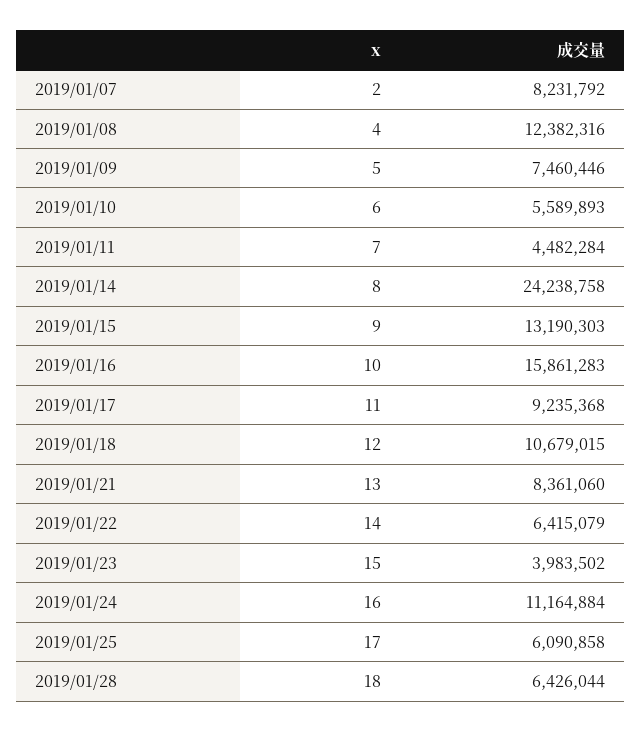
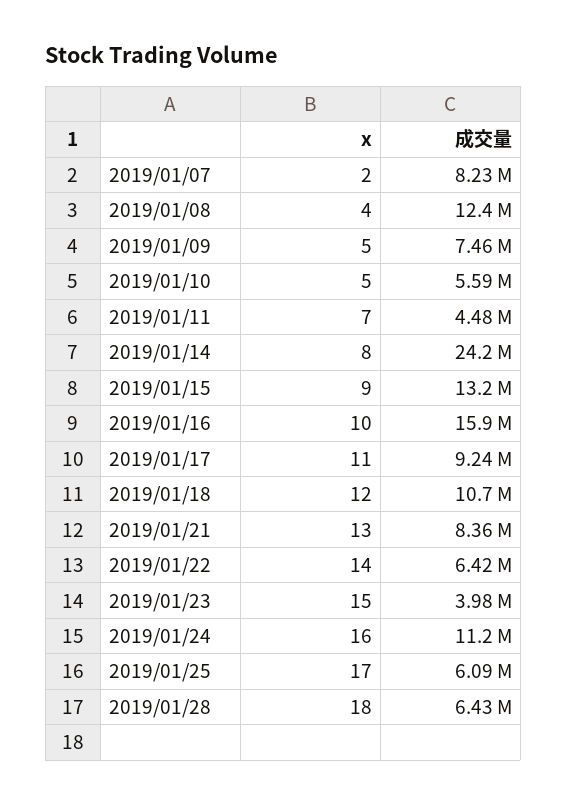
x, 2019/01/10: 6 -> 5

